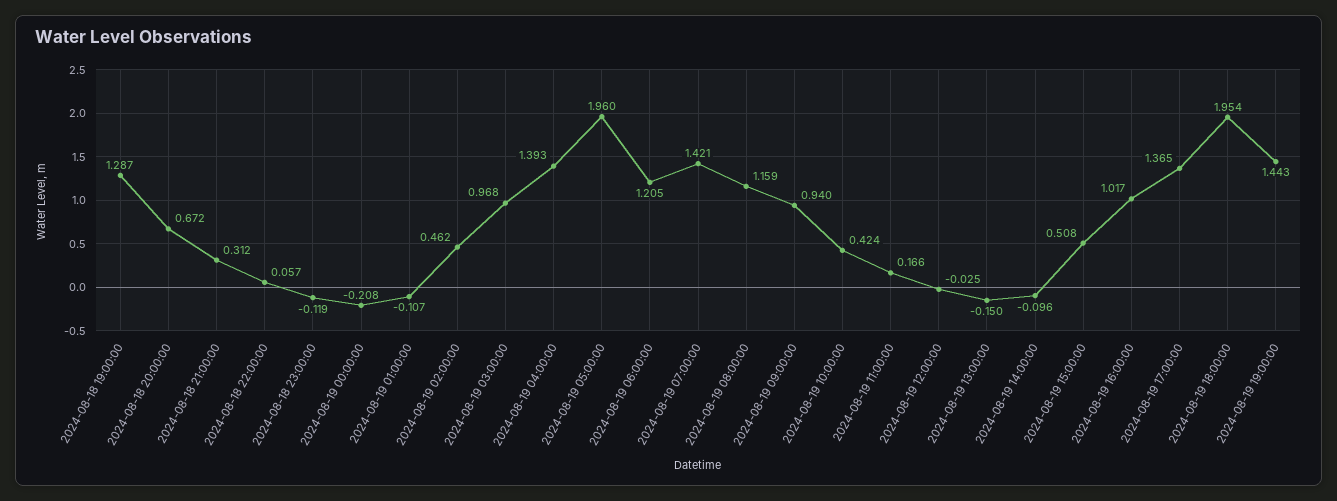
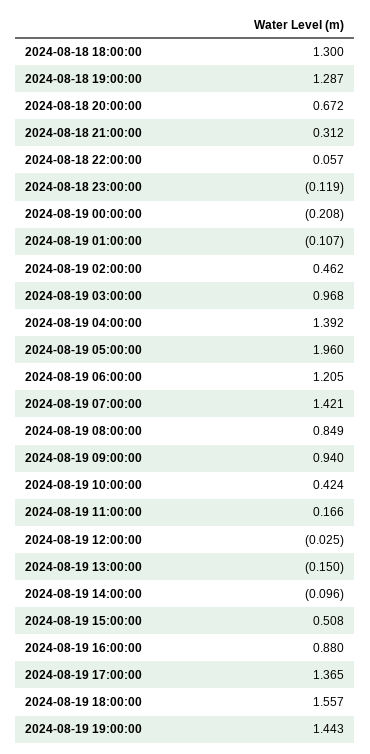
2024-08-19 04:00:00: 1.393 -> 1.392
2024-08-19 08:00:00: 1.159 -> 0.849
2024-08-19 16:00:00: 1.017 -> 0.88
2024-08-19 18:00:00: 1.954 -> 1.557
2024-08-18 18:00:00: none -> 1.3

